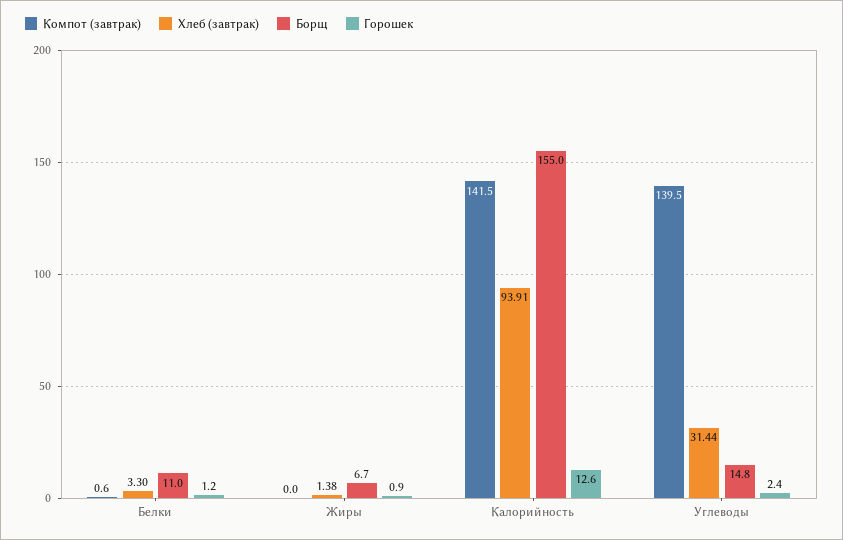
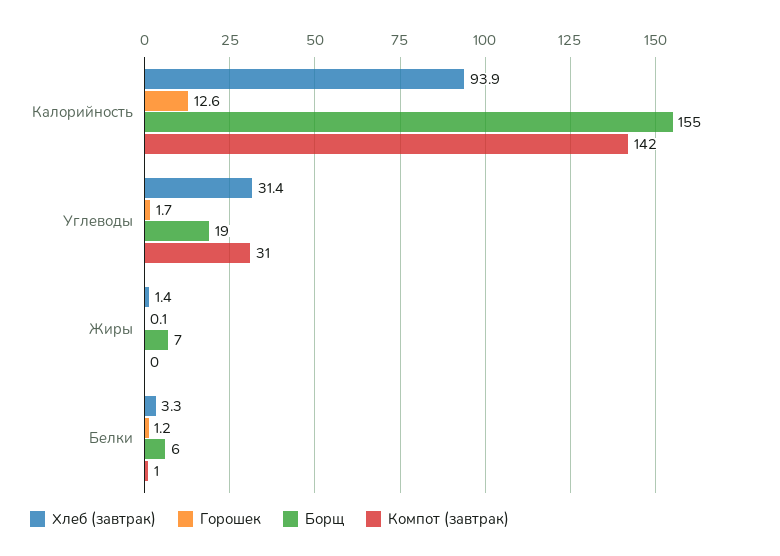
Борщ, Белки: 11 -> 6
Горошек, Жиры: 0.9 -> 0.1
Компот (завтрак), Углеводы: 139.5 -> 31
Борщ, Углеводы: 14.8 -> 19
Горошек, Углеводы: 2.4 -> 1.7

